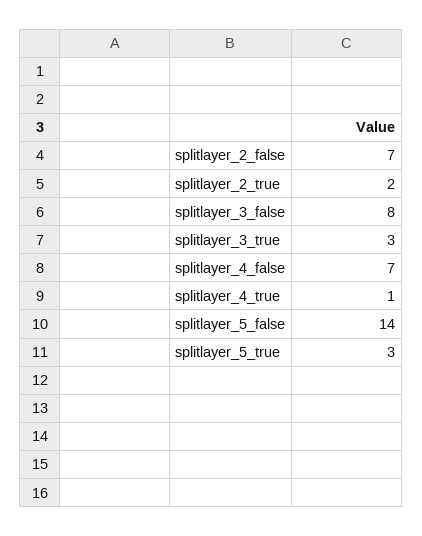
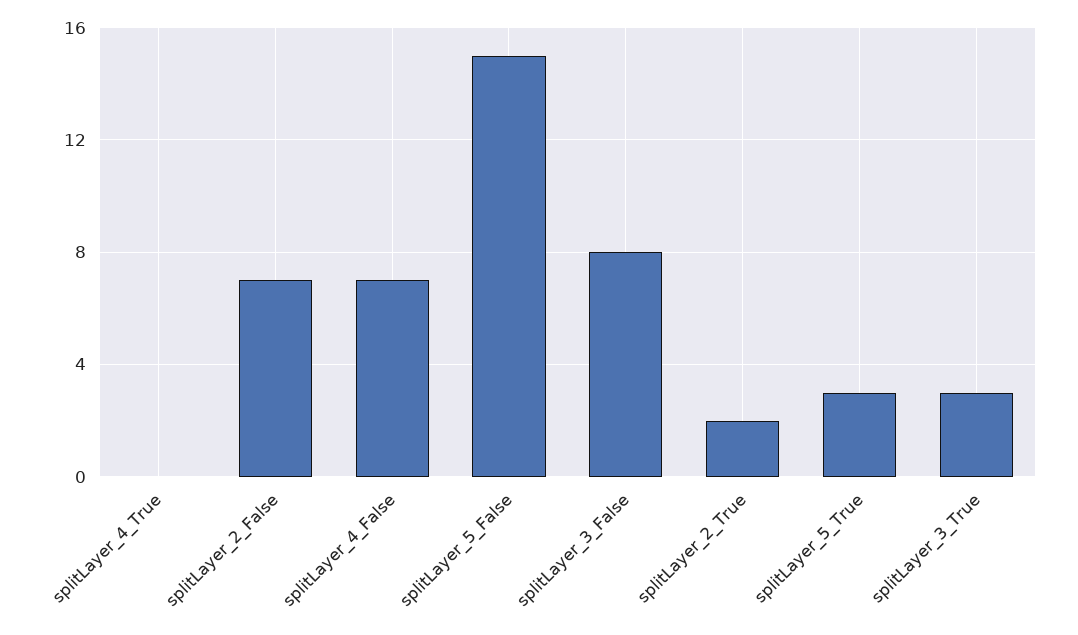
splitlayer_4_true: 1 -> 0
splitlayer_5_false: 14 -> 15

